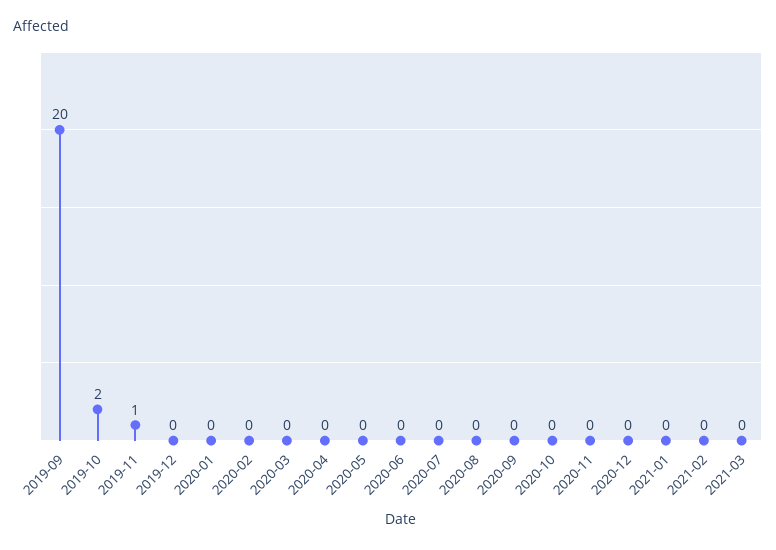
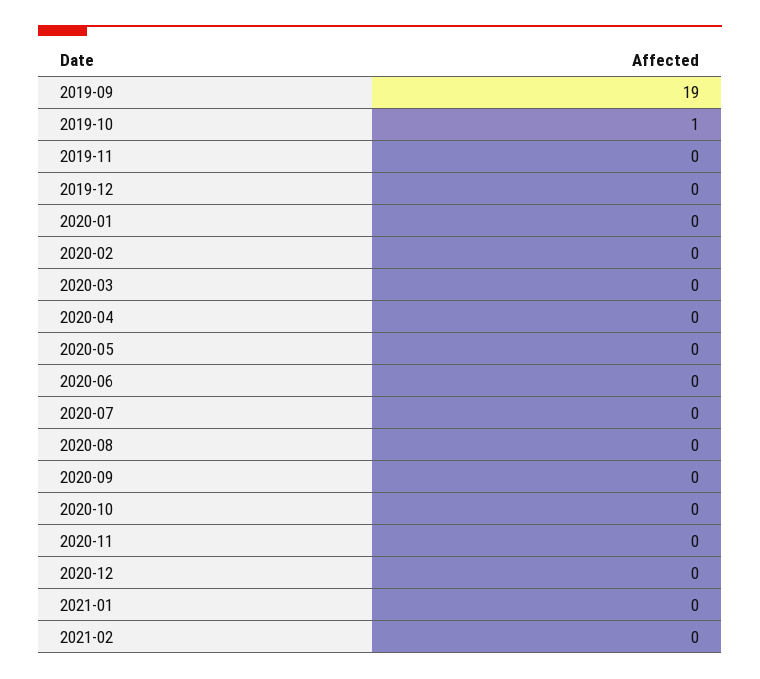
2019-09: 20 -> 19
2019-10: 2 -> 1
2019-11: 1 -> 0
2021-03: 0 -> none

